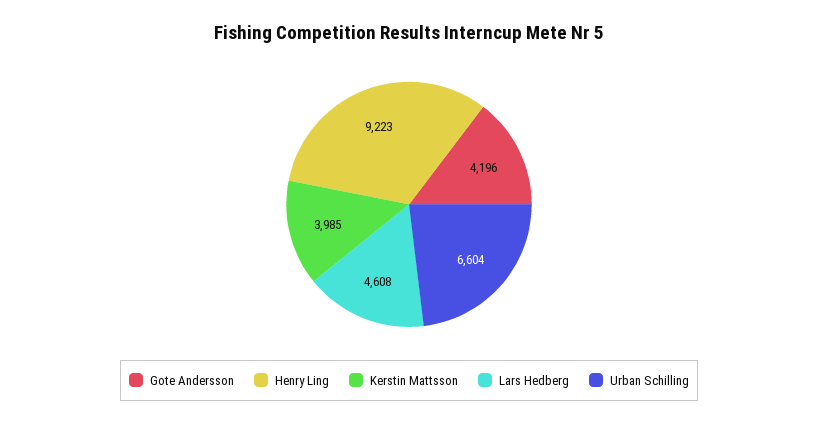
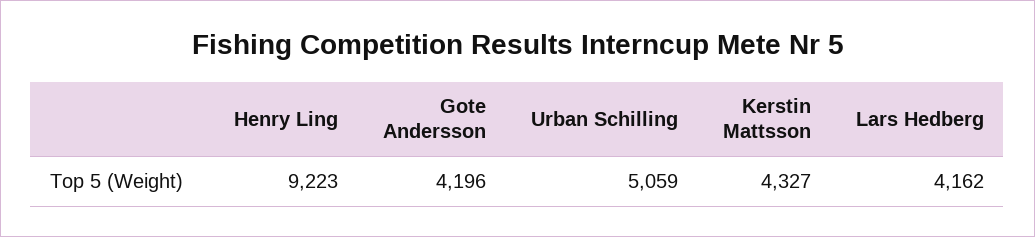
Kerstin Mattsson: 3985 -> 4327
Lars Hedberg: 4608 -> 4162
Urban Schilling: 6604 -> 5059

